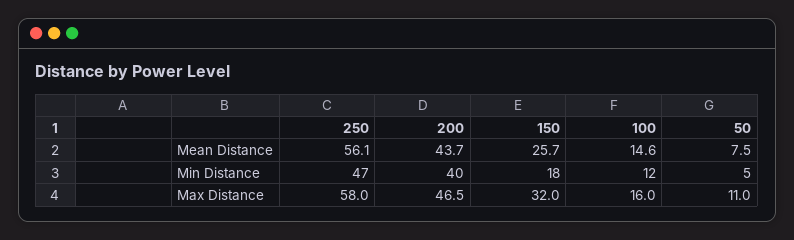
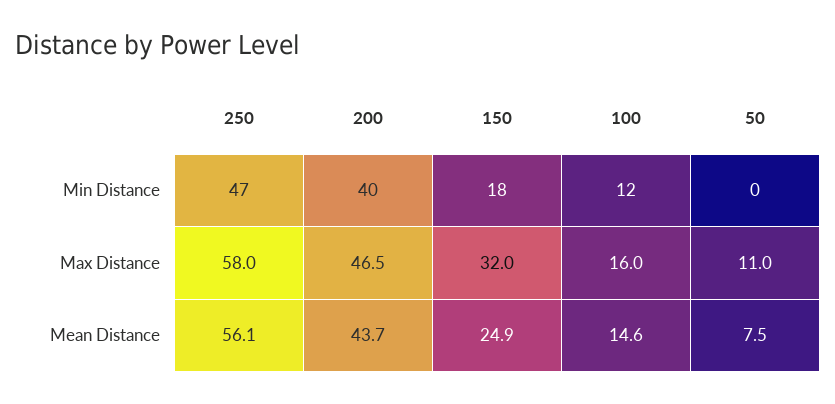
150, Mean Distance: 25.7 -> 24.9
50, Min Distance: 5 -> 0

